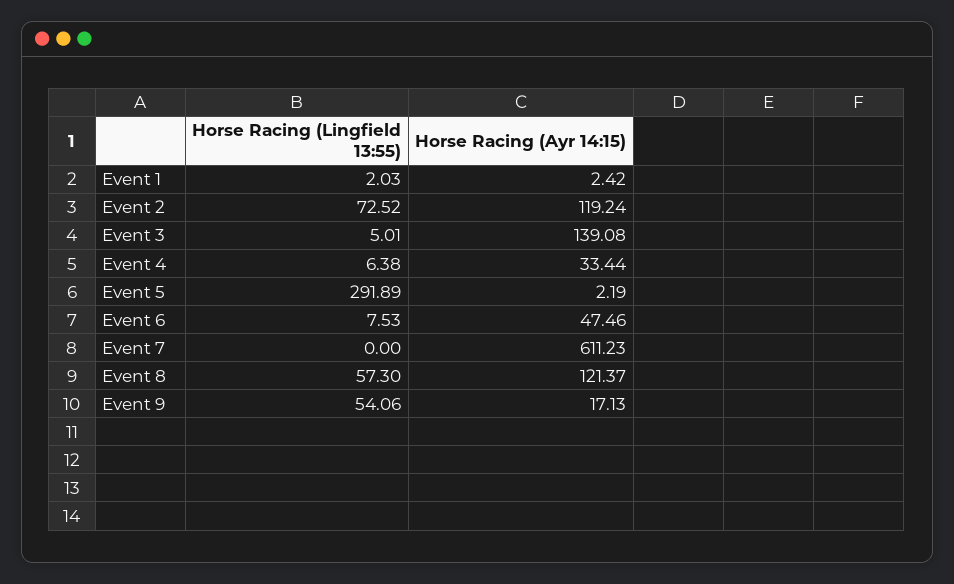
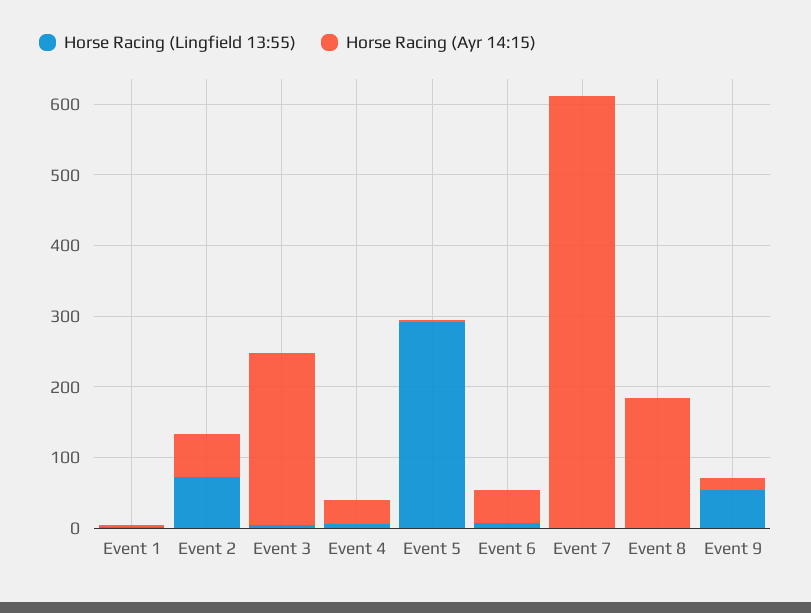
Horse Racing (Ayr 14:15), Event 2: 119.24 -> 60
Horse Racing (Ayr 14:15), Event 3: 139.08 -> 240
Horse Racing (Lingfield 13:55), Event 8: 57.3 -> 0
Horse Racing (Ayr 14:15), Event 8: 121.37 -> 180

